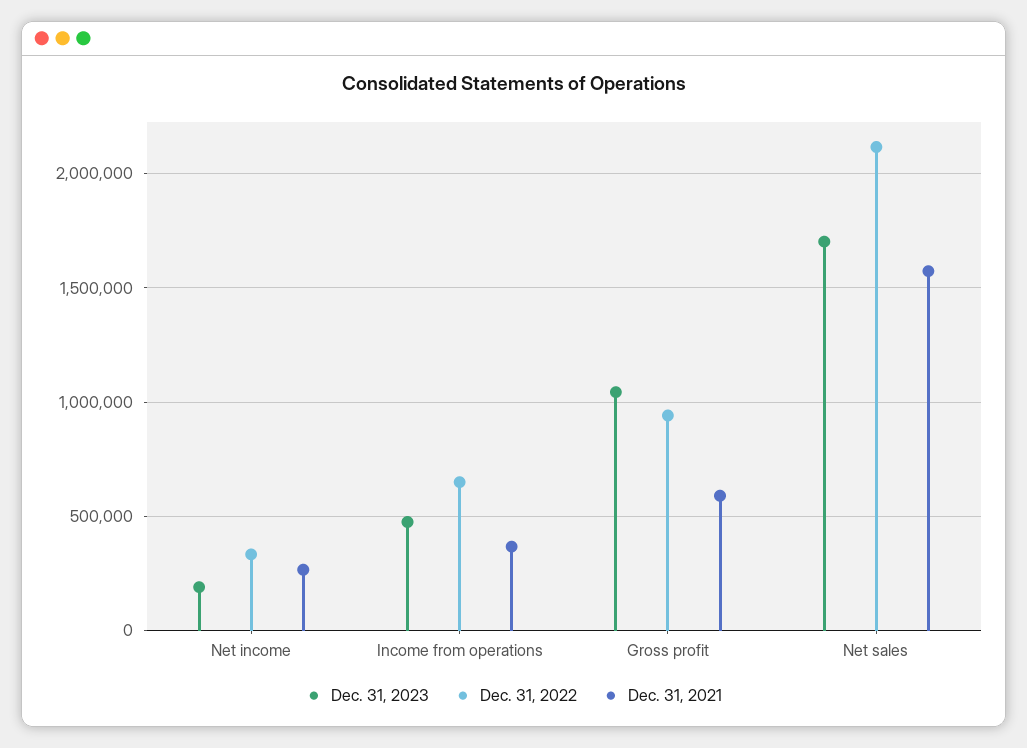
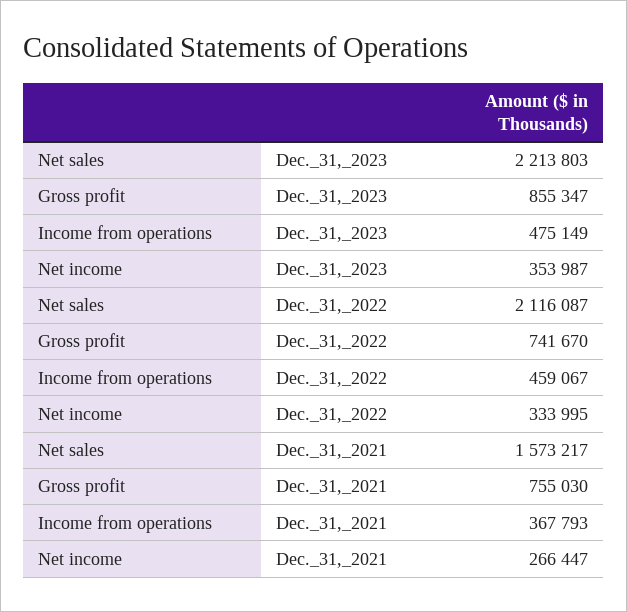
Dec. 31, 2023, Net income: 200000 -> 353987
Dec. 31, 2022, Income from operations: 650000 -> 459067
Dec. 31, 2023, Gross profit: 1050000 -> 855347
Dec. 31, 2022, Gross profit: 950000 -> 741670
Dec. 31, 2021, Gross profit: 600000 -> 755030
Dec. 31, 2023, Net sales: 1700000 -> 2213803

